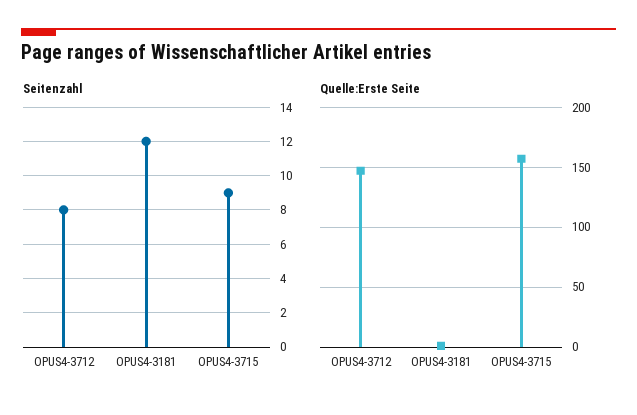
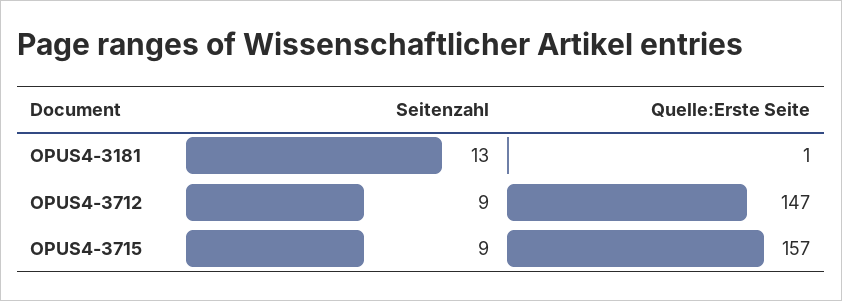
Seitenzahl, OPUS4-3712: 8 -> 9
Seitenzahl, OPUS4-3181: 12 -> 13

